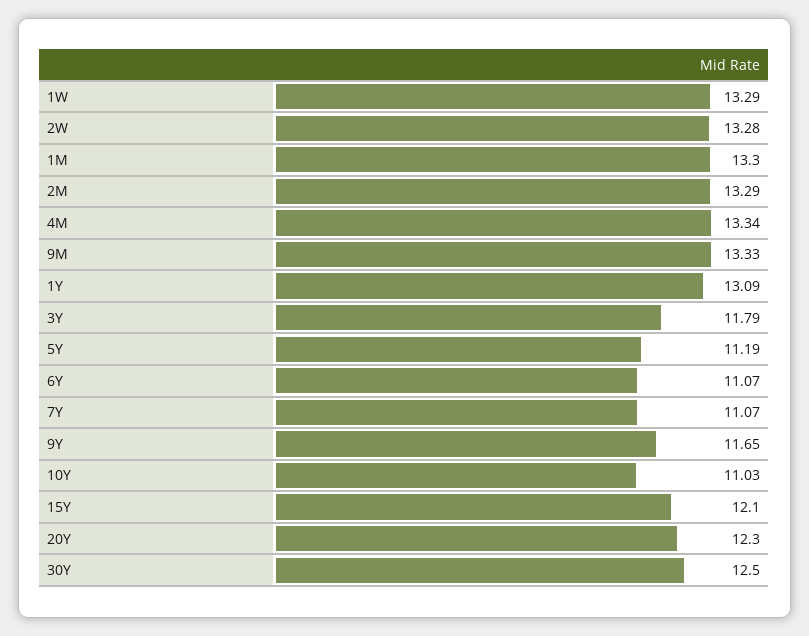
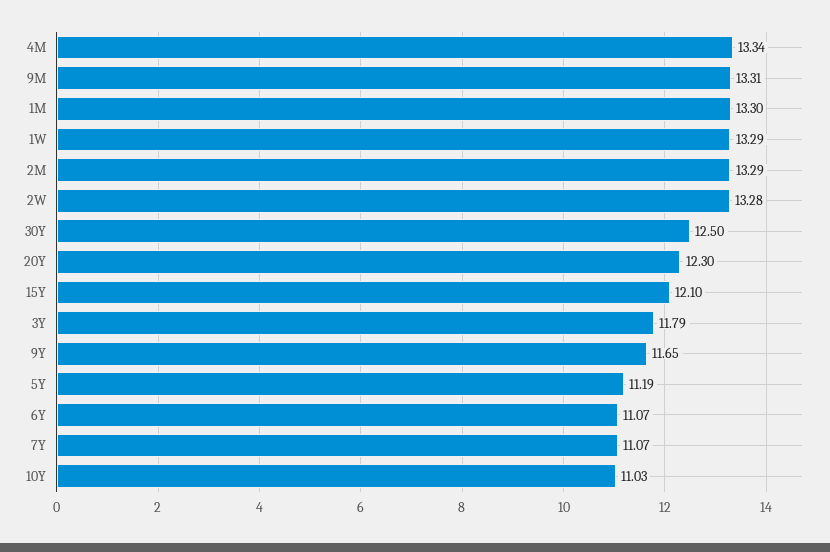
9M: 13.33 -> 13.31
1Y: 13.09 -> none

